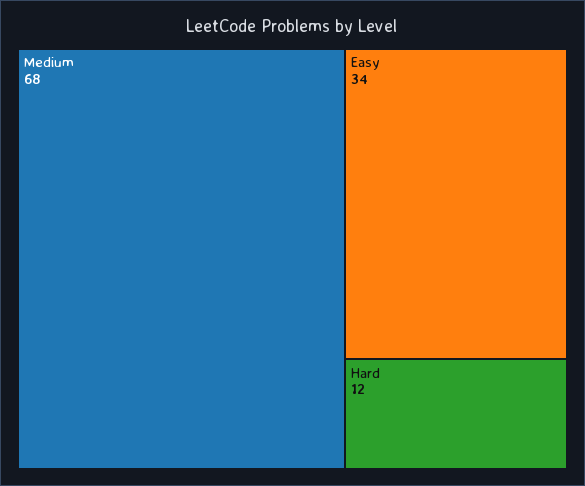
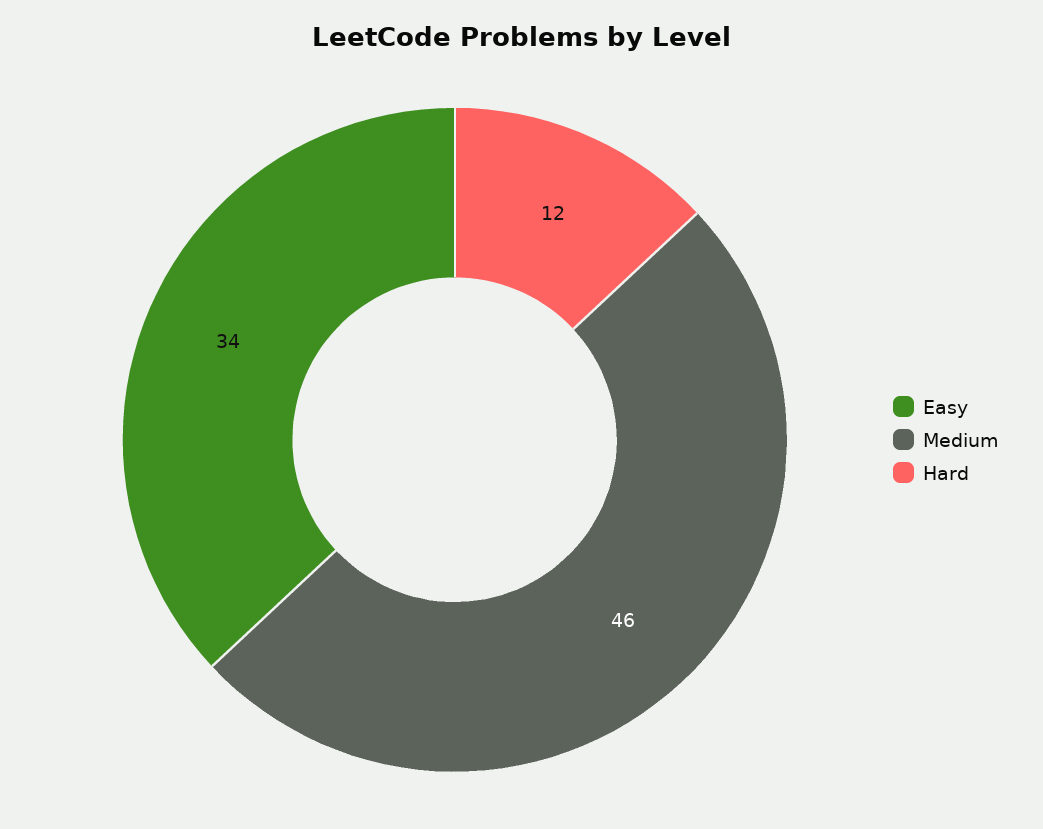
Medium: 68 -> 46

